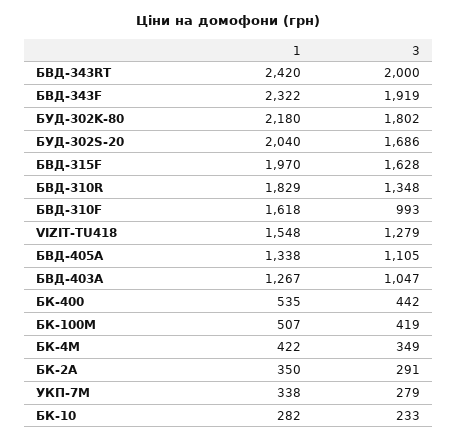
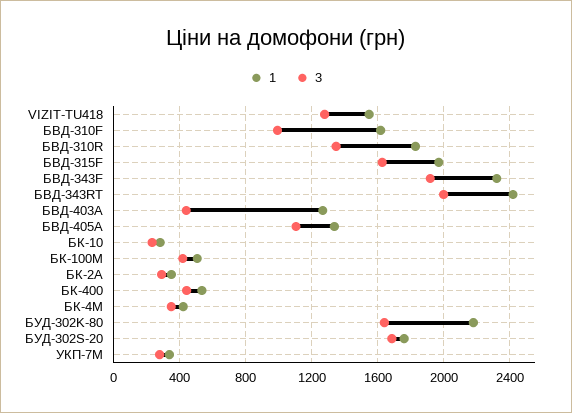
3, БУД-302K-80: 1802 -> 1650
1, БУД-302S-20: 2040 -> 1750
3, БВД-403А: 1047 -> 450

